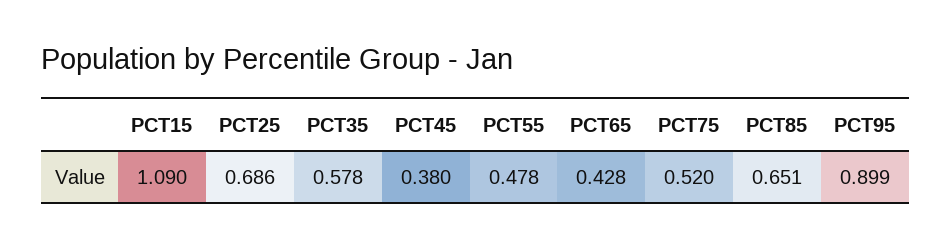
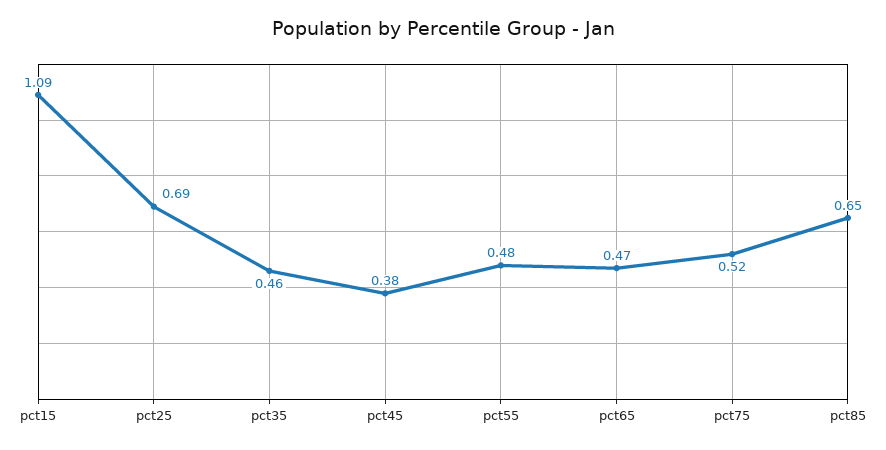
PCT35: 0.578 -> 0.46
PCT65: 0.428 -> 0.47
PCT95: 0.899 -> none

